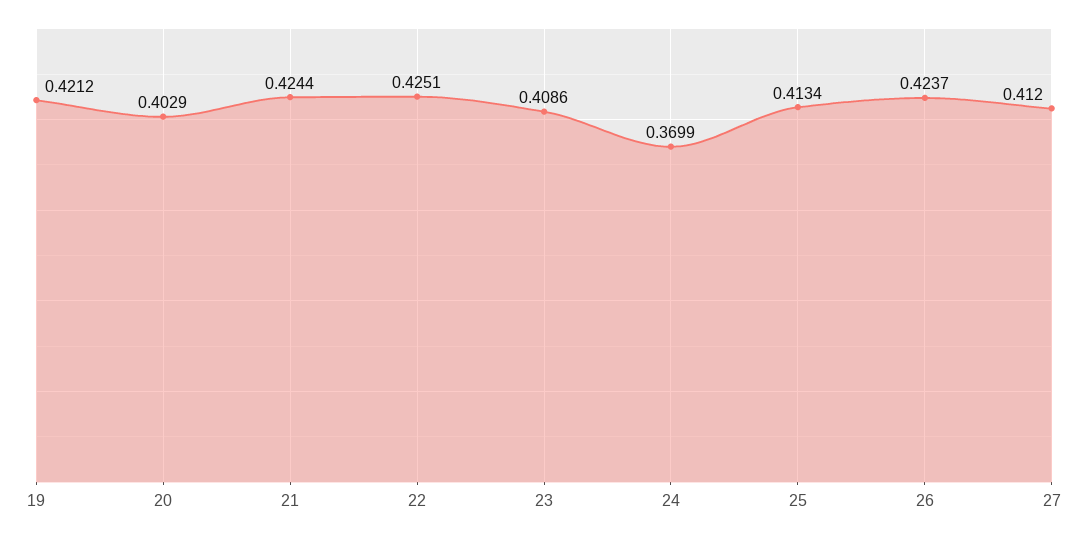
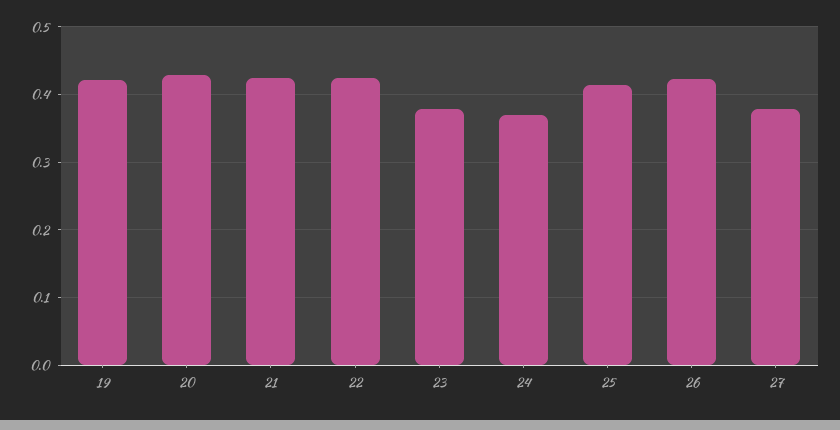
20: 0.4029 -> 0.43
23: 0.4086 -> 0.38
27: 0.412 -> 0.38

